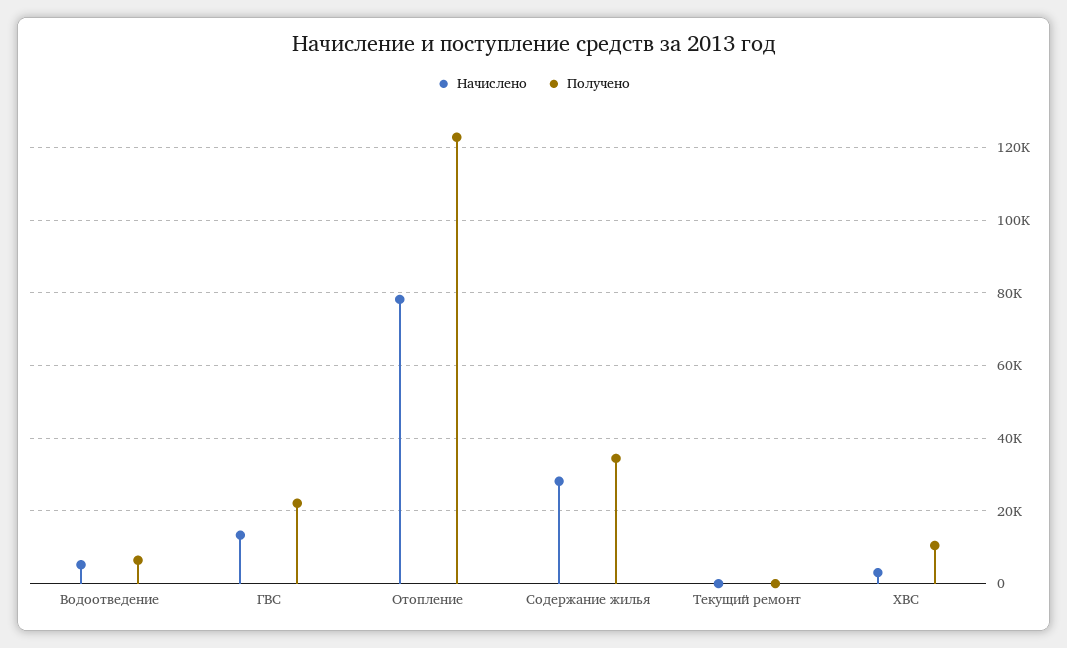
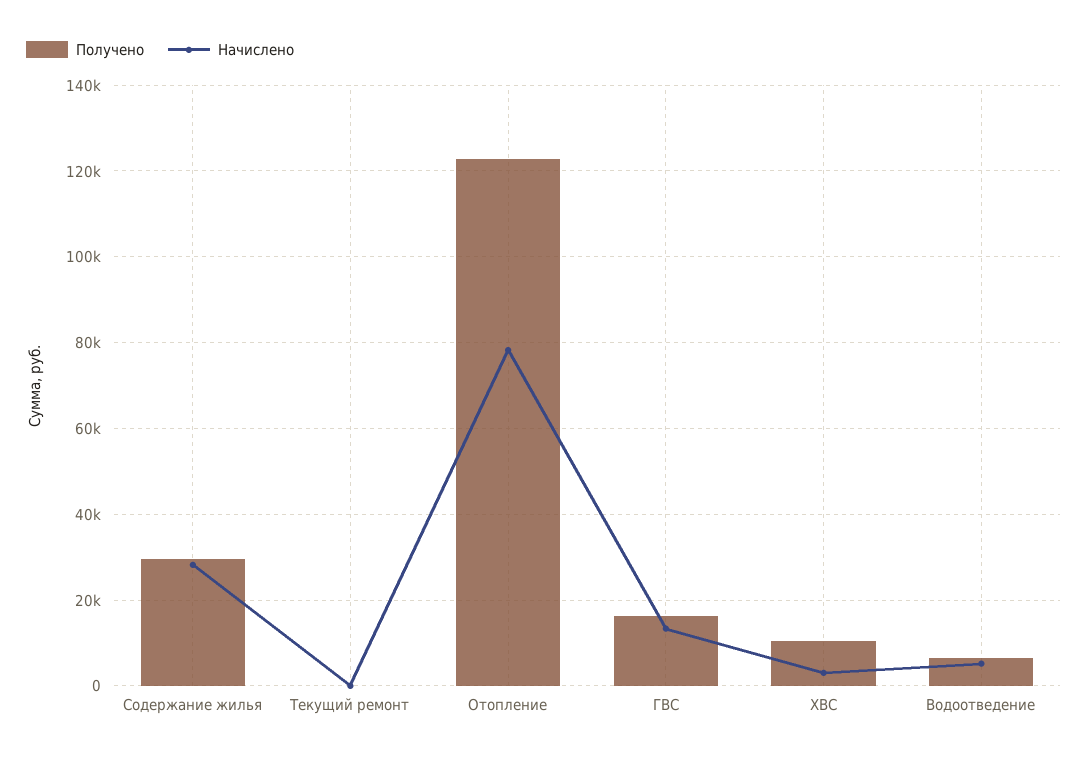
Получено, ГВС: 22000 -> 16000
Получено, Содержание жилья: 34000 -> 30000

